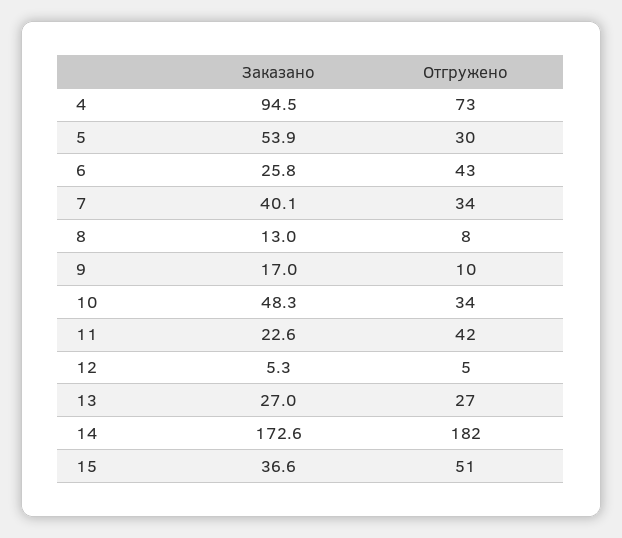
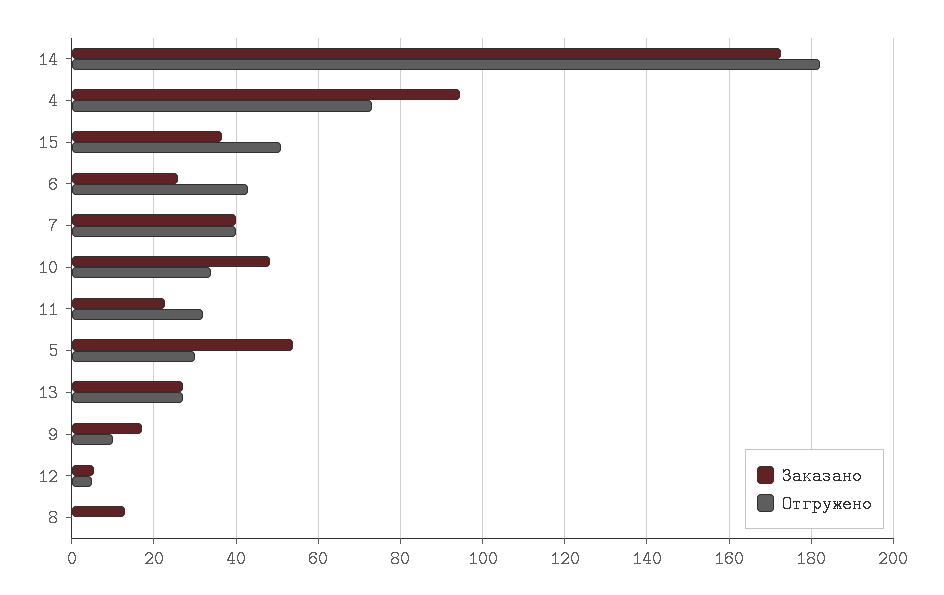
Отгружено, 7: 34 -> 40
Отгружено, 8: 8 -> 0
Отгружено, 11: 42 -> 32

